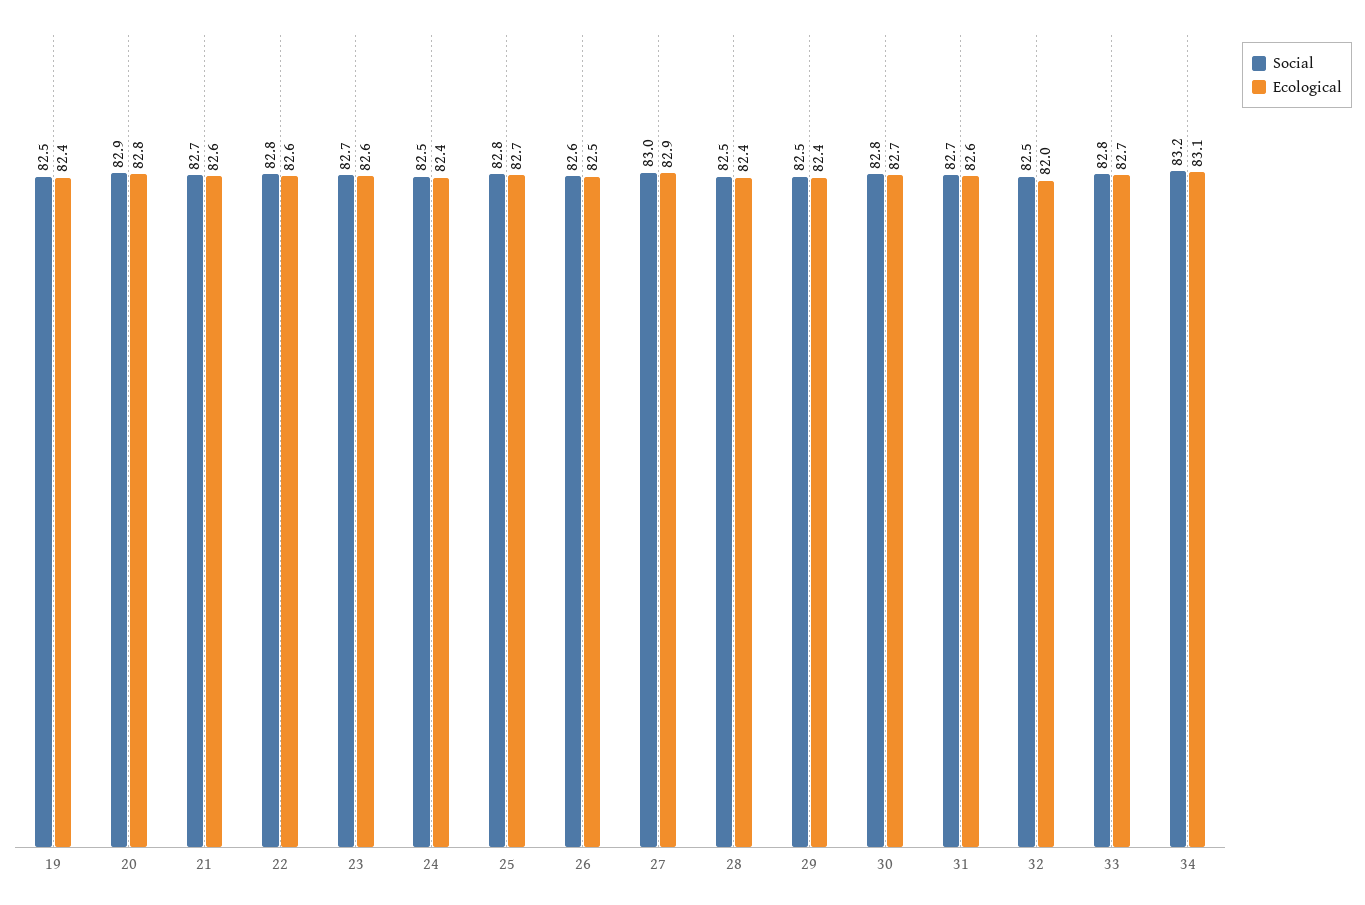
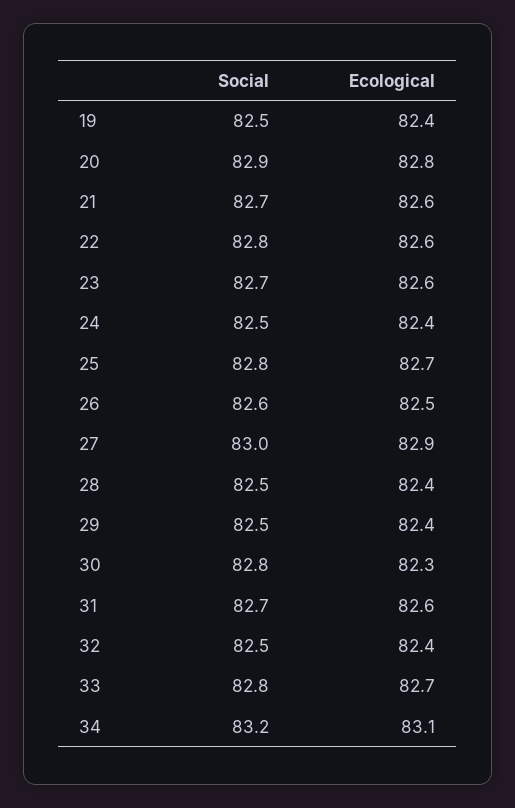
Ecological, 30: 82.7 -> 82.3
Ecological, 32: 82 -> 82.4

